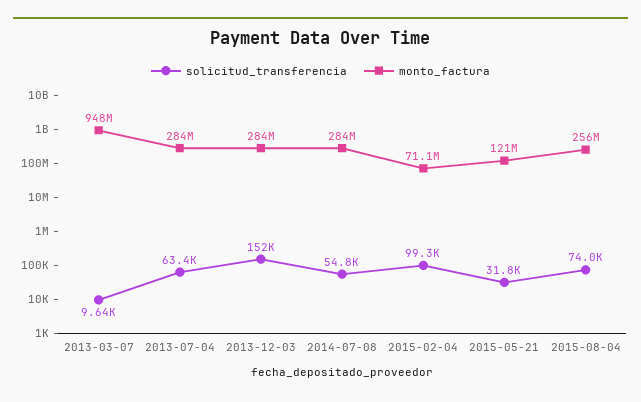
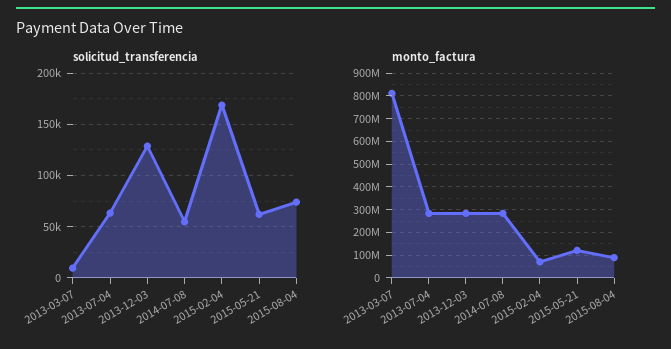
monto_factura, 2013-03-07: 948000000 -> 800000000
solicitud_transferencia, 2013-12-03: 152000 -> 130000
solicitud_transferencia, 2015-02-04: 99300 -> 170000
solicitud_transferencia, 2015-05-21: 31800 -> 60000
monto_factura, 2015-08-04: 256000000 -> 100000000

